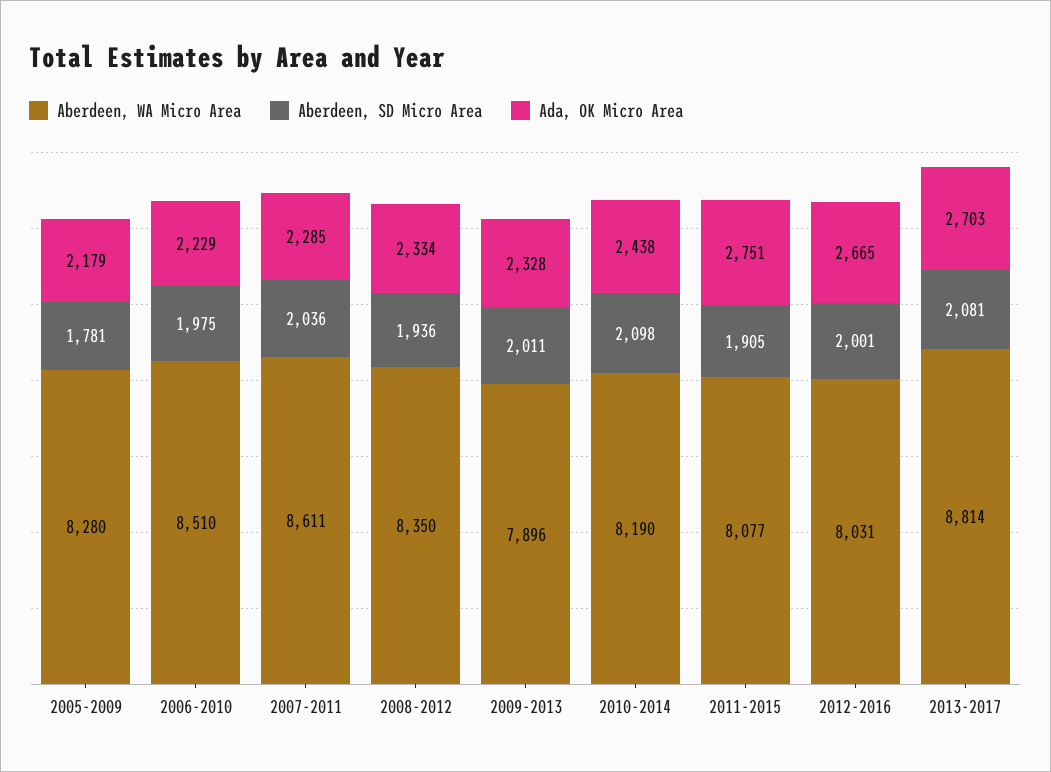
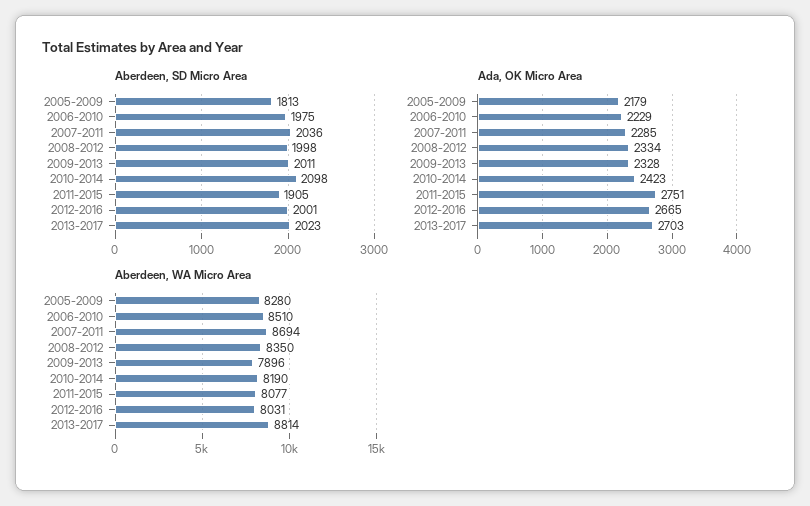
Aberdeen, SD Micro Area, 2005-2009: 1781 -> 1813
Aberdeen, WA Micro Area, 2007-2011: 8611 -> 8694
Aberdeen, SD Micro Area, 2008-2012: 1936 -> 1998
Ada, OK Micro Area, 2010-2014: 2438 -> 2423
Aberdeen, SD Micro Area, 2013-2017: 2081 -> 2023

